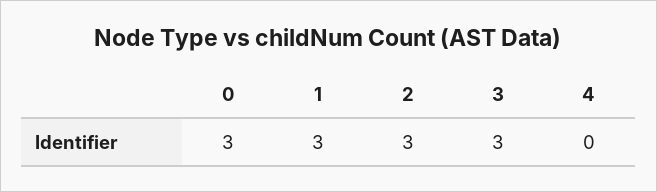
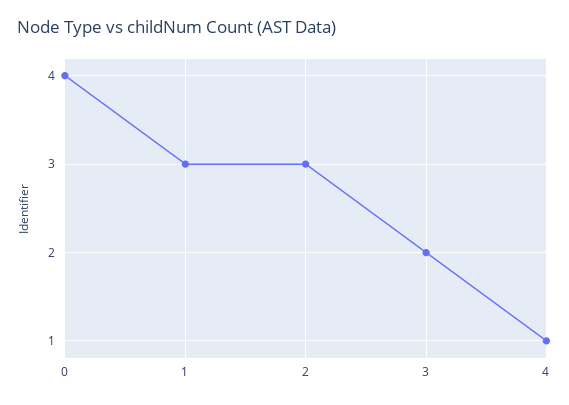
0: 3 -> 4
3: 3 -> 2
4: 0 -> 1

